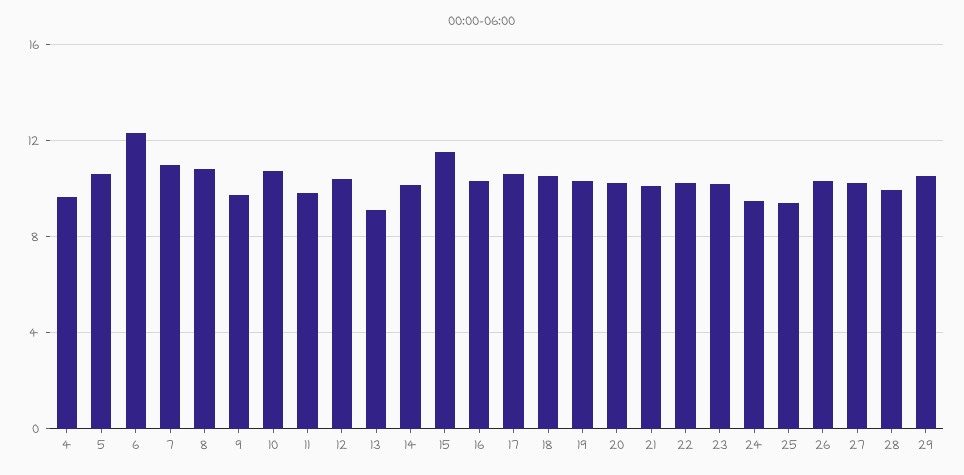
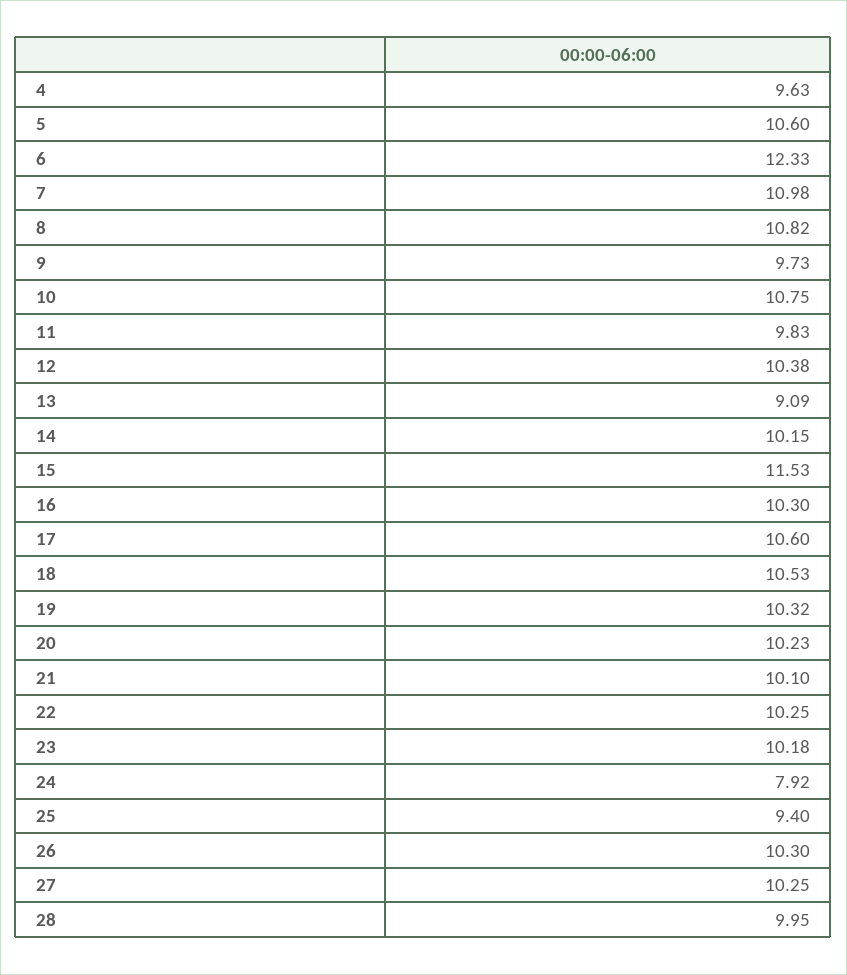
24: 9.5 -> 7.92
29: 10.5 -> none

